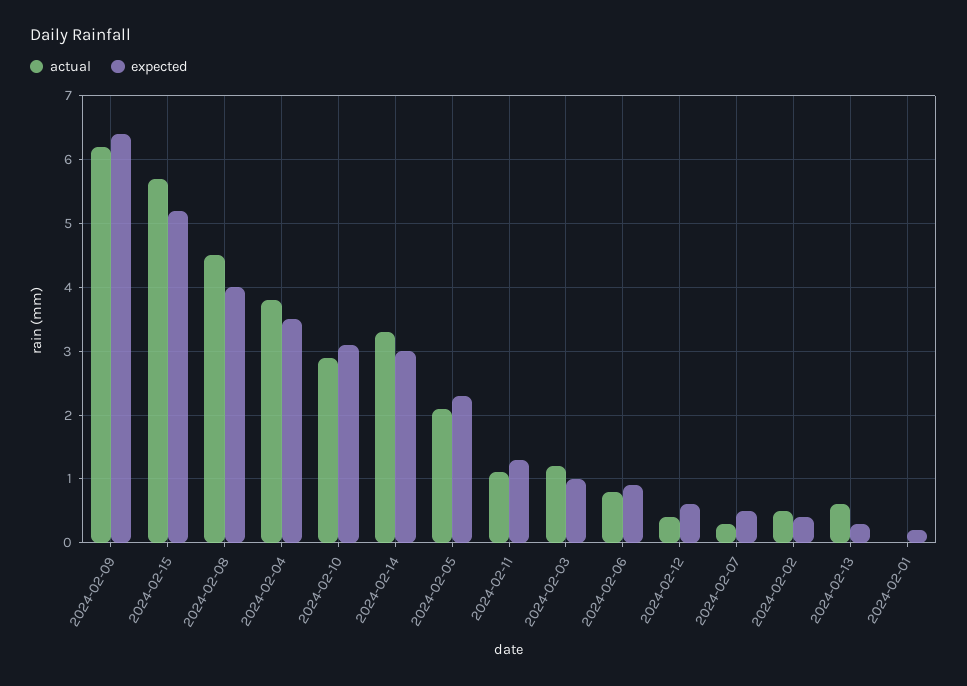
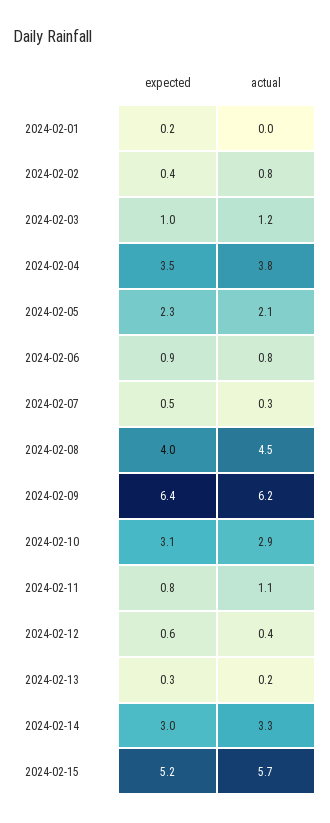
expected, 2024-02-11: 1.3 -> 0.8
actual, 2024-02-02: 0.5 -> 0.8
actual, 2024-02-13: 0.6 -> 0.2

